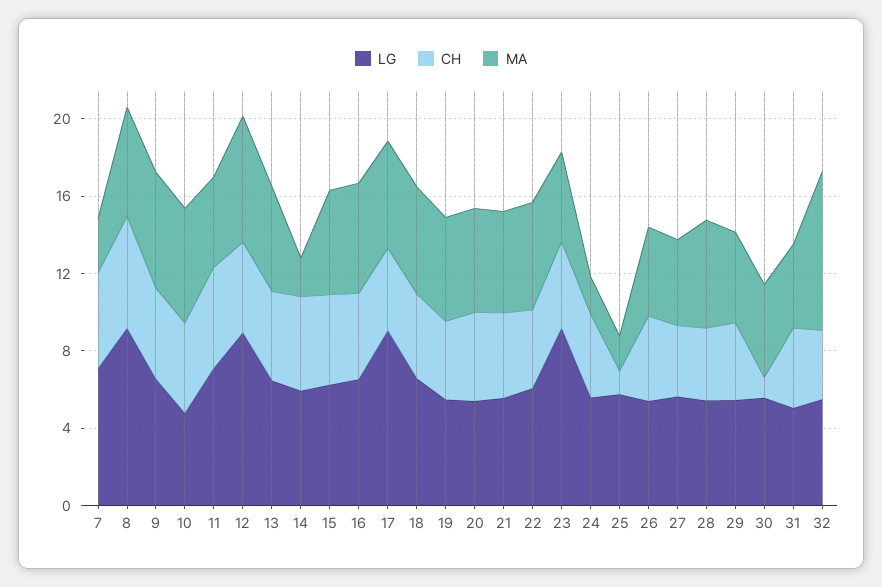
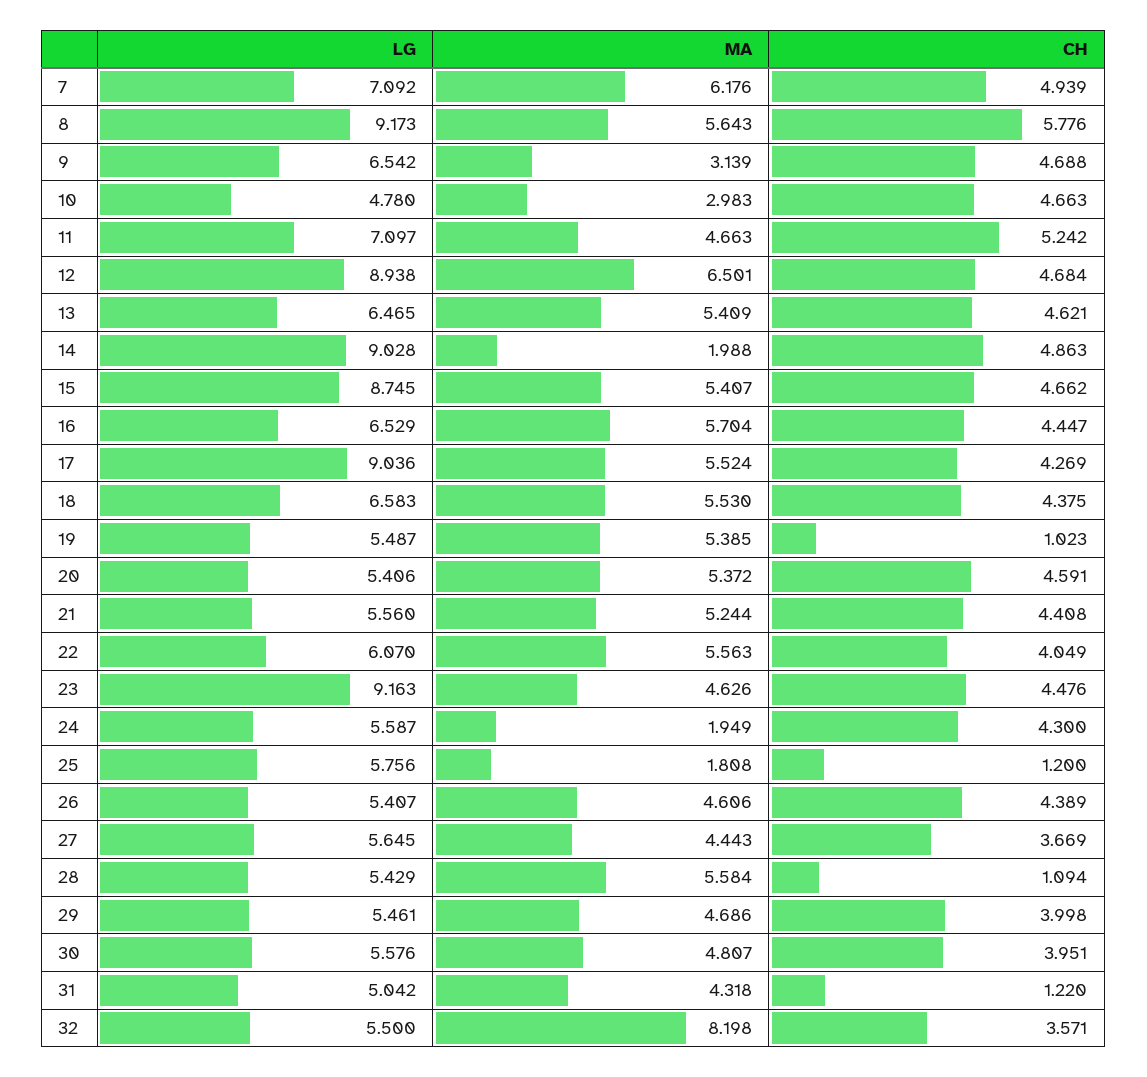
MA, 7: 3 -> 6.176
MA, 9: 6 -> 3.139
MA, 10: 6 -> 2.983
LG, 14: 6 -> 9.028
LG, 15: 6 -> 8.745
CH, 19: 4 -> 1.023
CH, 28: 4 -> 1.094
CH, 30: 1 -> 3.951
CH, 31: 4 -> 1.22

